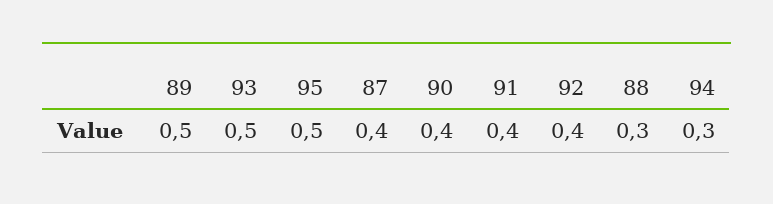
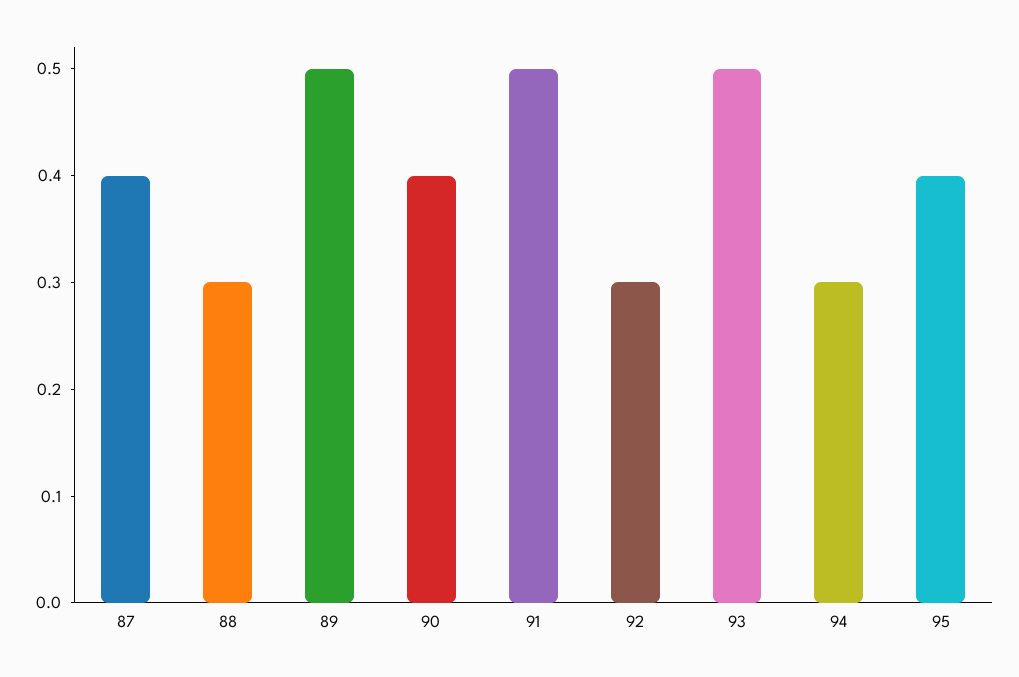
95: 0.5 -> 0.4
91: 0.4 -> 0.5
92: 0.4 -> 0.3

